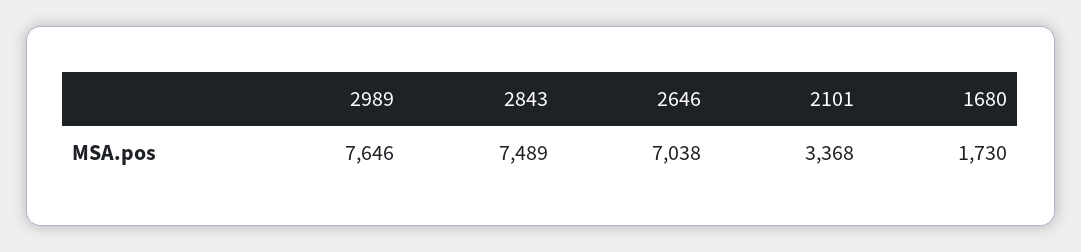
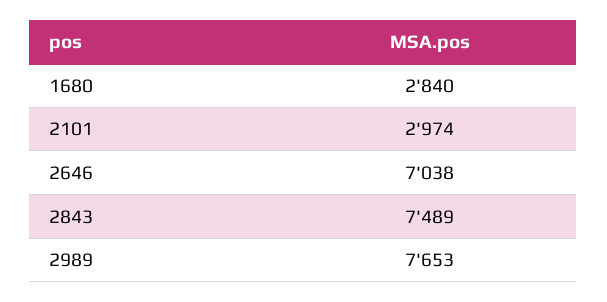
2989: 7646 -> 7653
2101: 3368 -> 2974
1680: 1730 -> 2840

